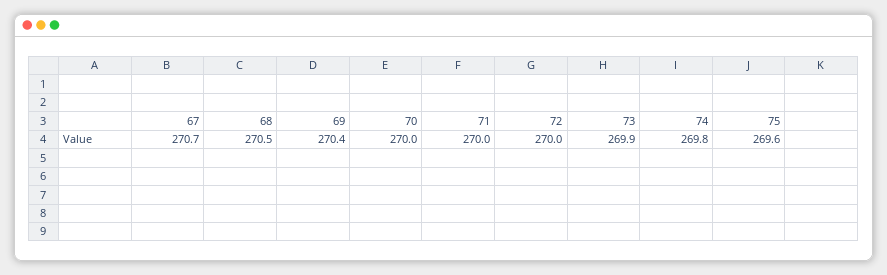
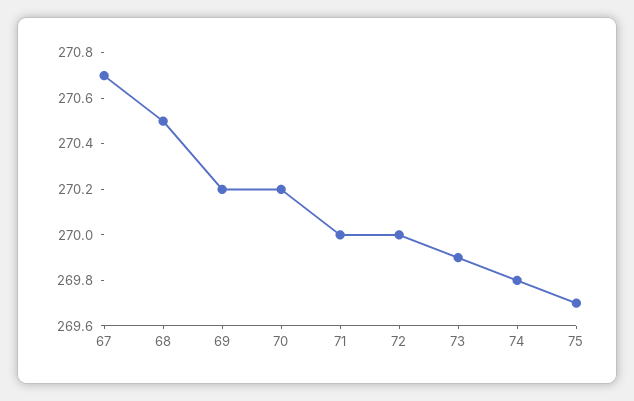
69: 270.4 -> 270.2
70: 270 -> 270.2
75: 269.6 -> 269.7

